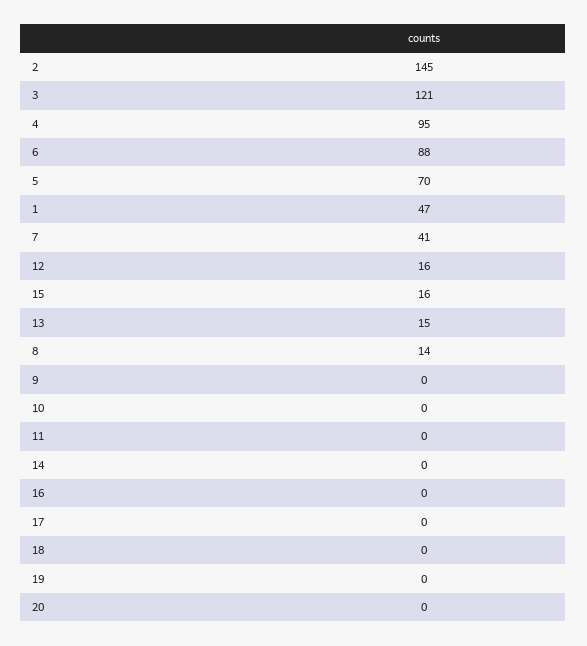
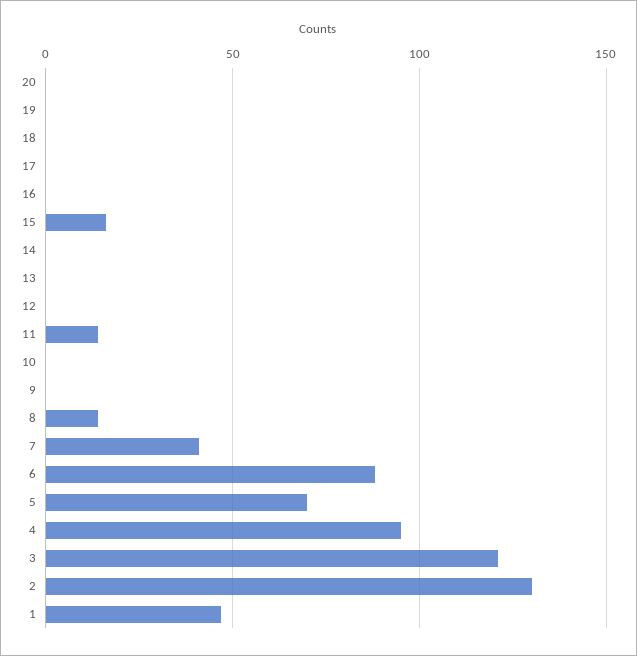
2: 145 -> 130
12: 16 -> 0
13: 15 -> 0
11: 0 -> 15

